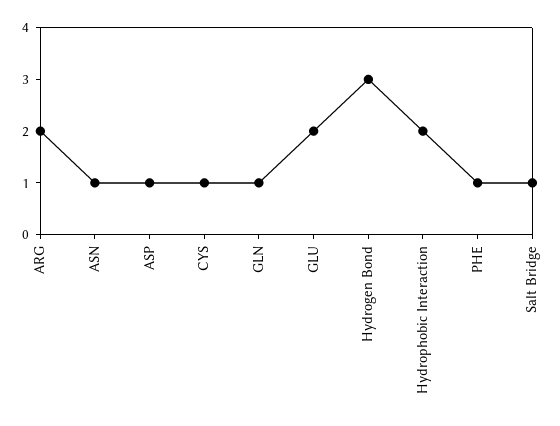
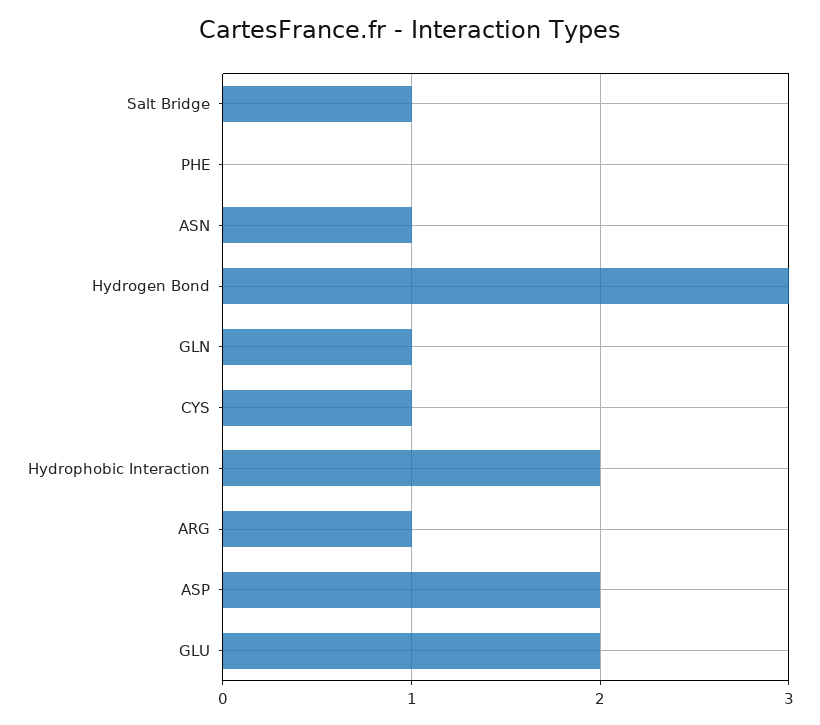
ARG: 2 -> 1
ASP: 1 -> 2
PHE: 1 -> 0

